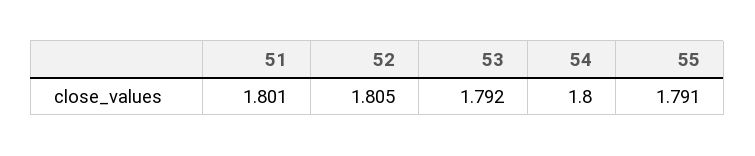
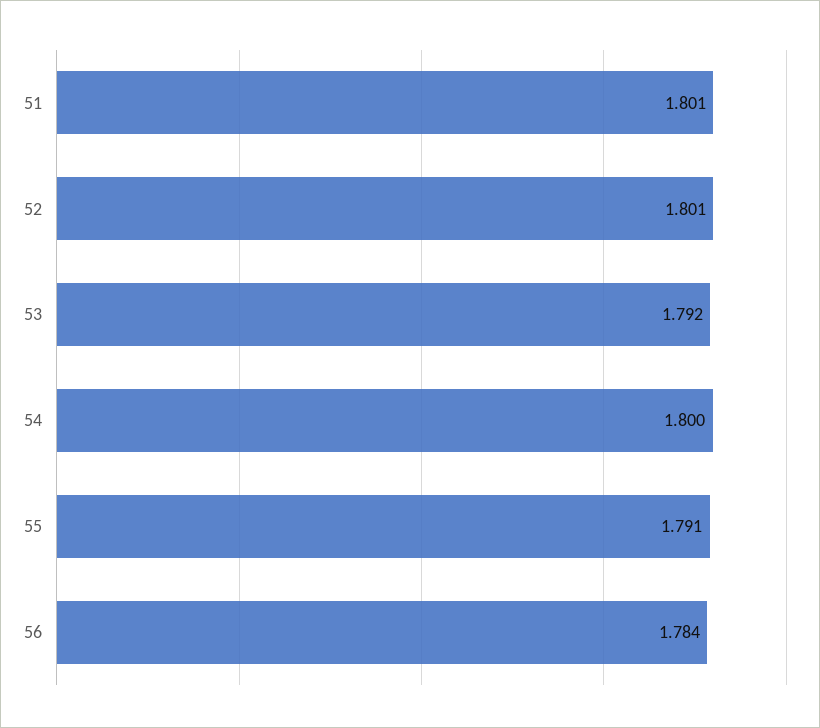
52: 1.805 -> 1.801
56: none -> 1.784

